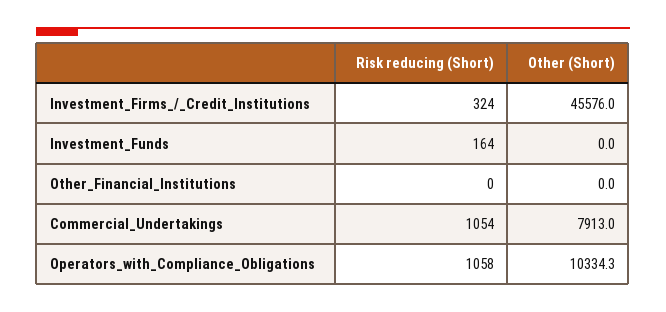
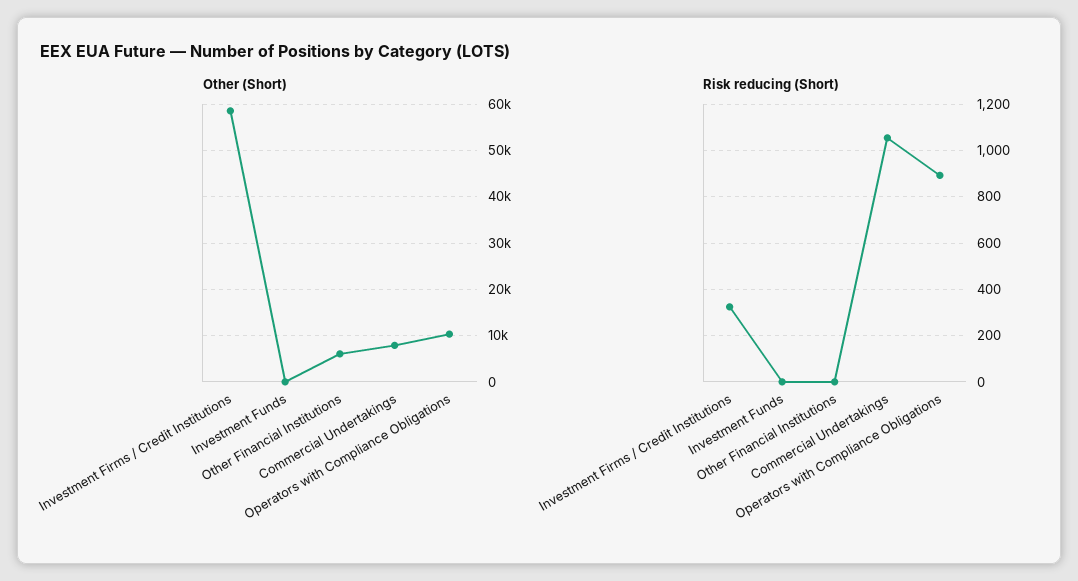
Other (Short), Investment_Firms_/_Credit_Institutions: 45576 -> 58000
Risk reducing (Short), Investment_Funds: 164 -> 0
Other (Short), Other_Financial_Institutions: 0 -> 6000
Risk reducing (Short), Operators_with_Compliance_Obligations: 1058 -> 900

